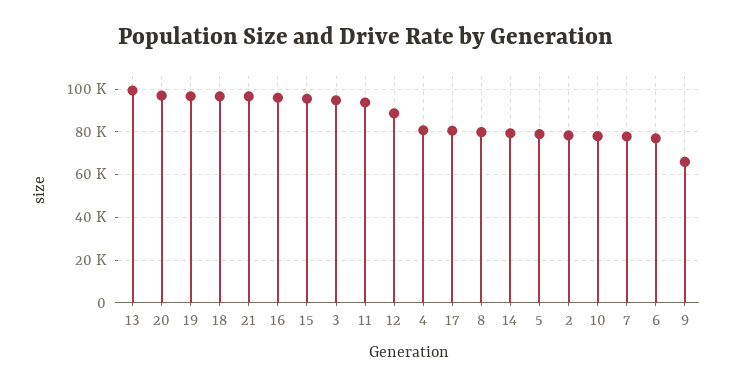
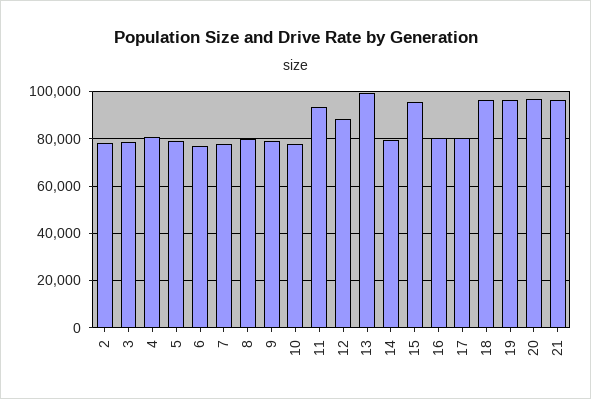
16: 95000 -> 80000
3: 95000 -> 80000
9: 65000 -> 80000

